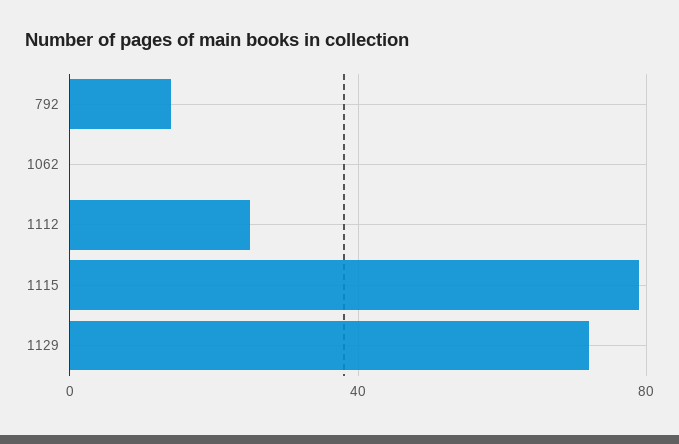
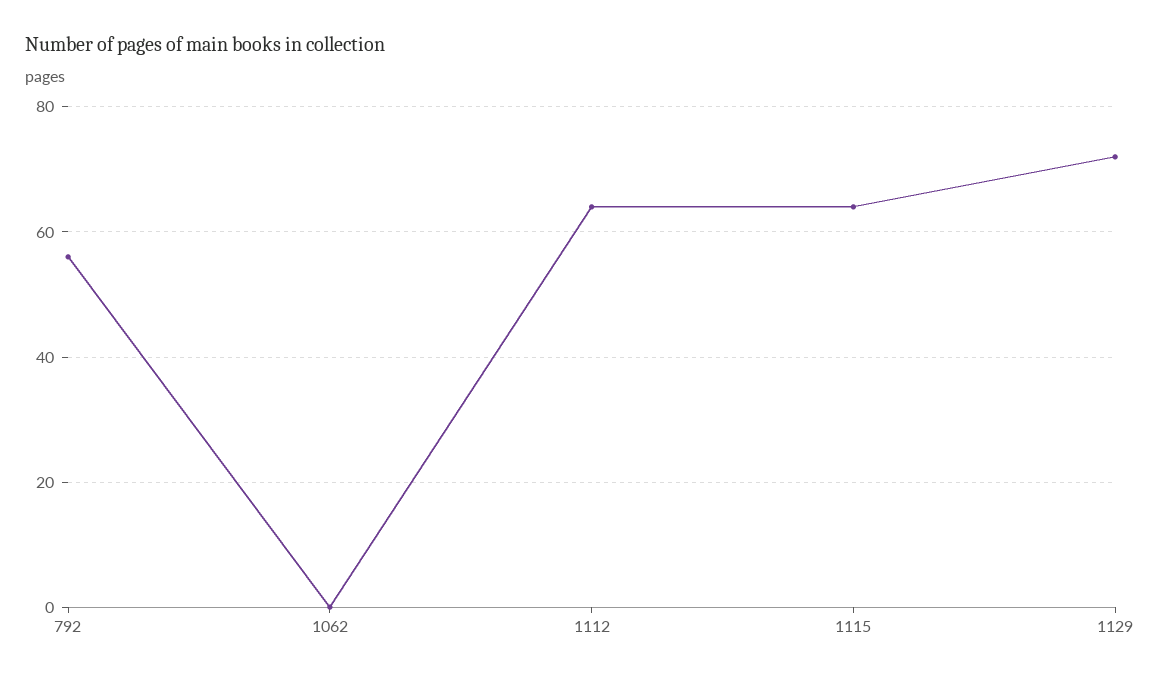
792: 15 -> 55
1112: 25 -> 65
1115: 80 -> 65

